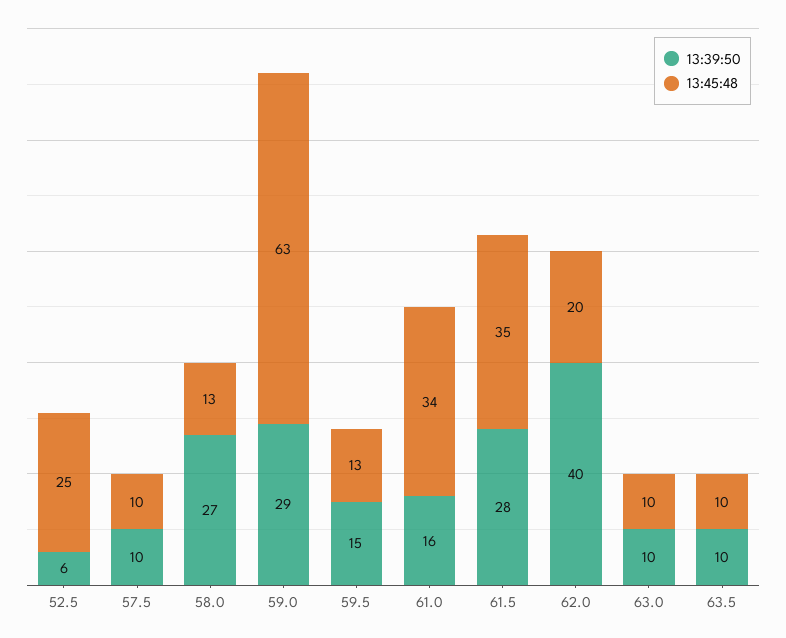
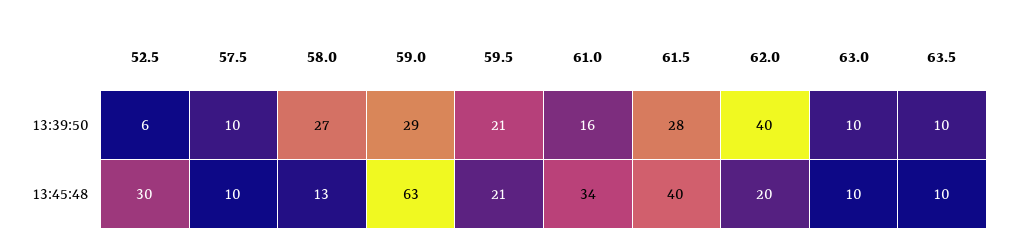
13:45:48, 52.5: 25 -> 30
13:39:50, 59.5: 15 -> 21
13:45:48, 59.5: 13 -> 21
13:45:48, 61.5: 35 -> 40

